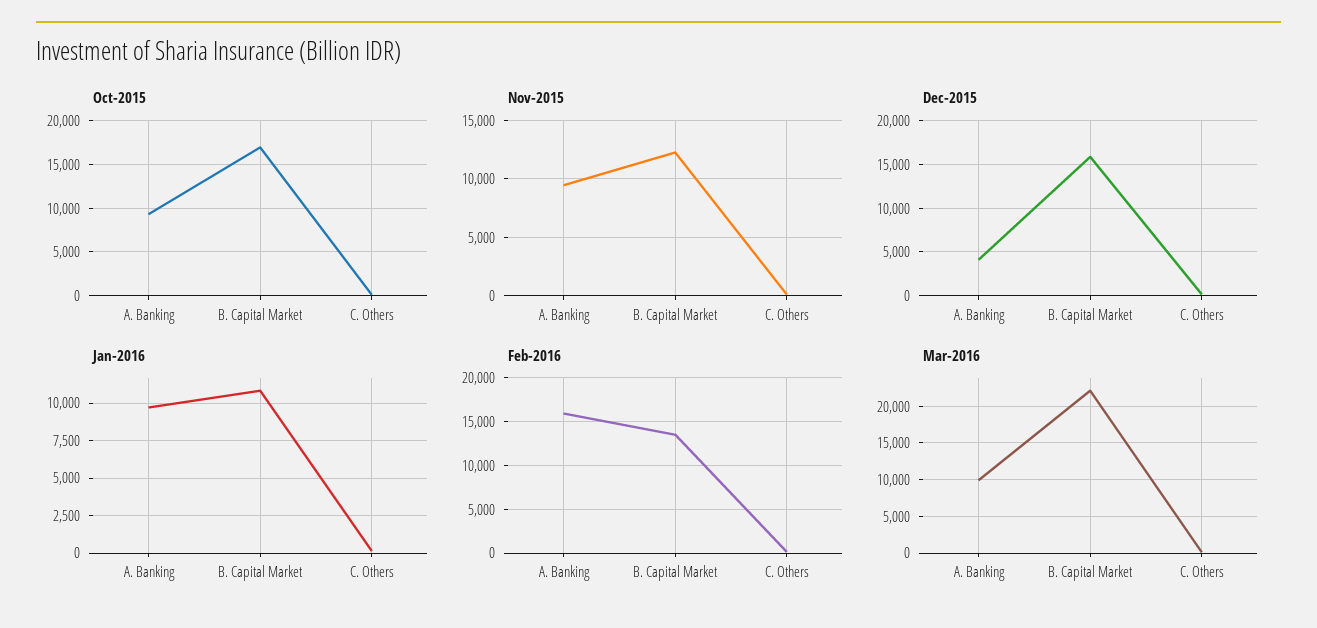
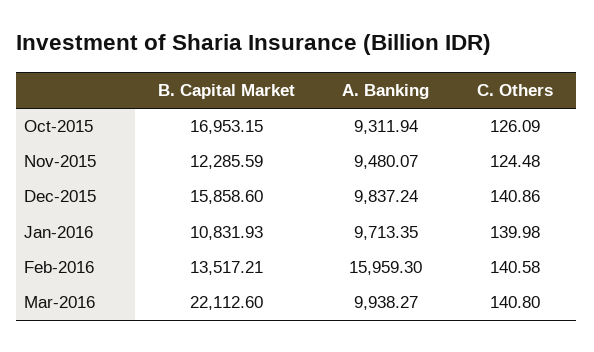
Dec-2015, A. Banking: 4000 -> 9837.24

